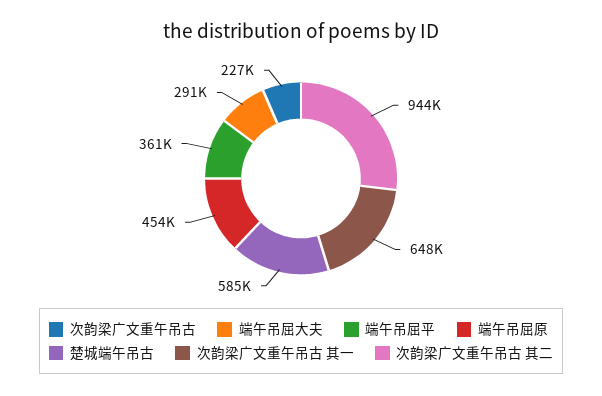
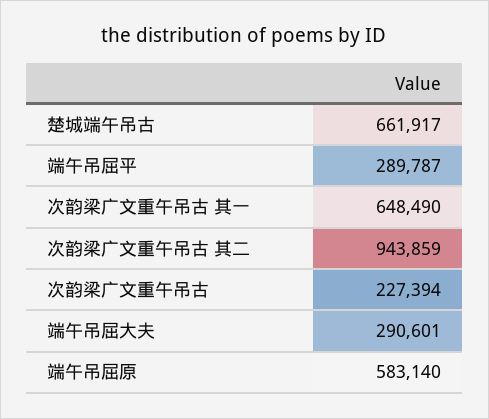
端午吊屈平: 361000 -> 289787
端午吊屈原: 454000 -> 583140
楚城端午吊古: 585000 -> 661917

